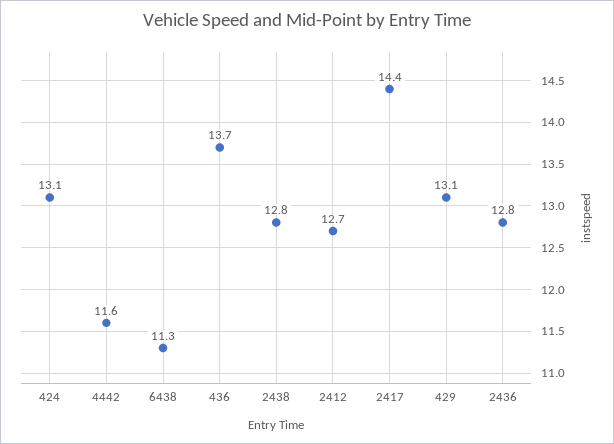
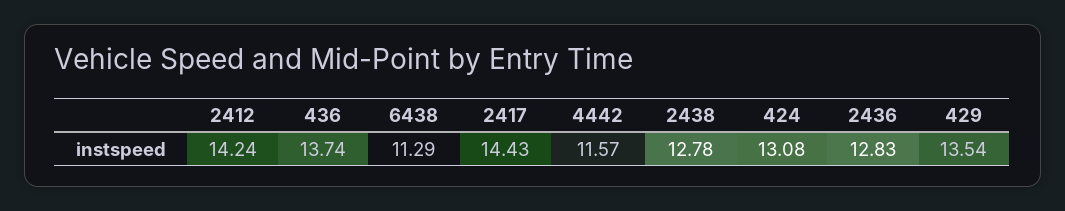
2412: 12.7 -> 14.24
429: 13.1 -> 13.54

